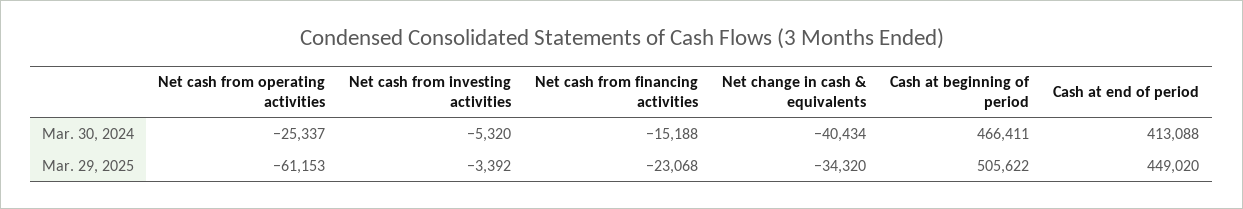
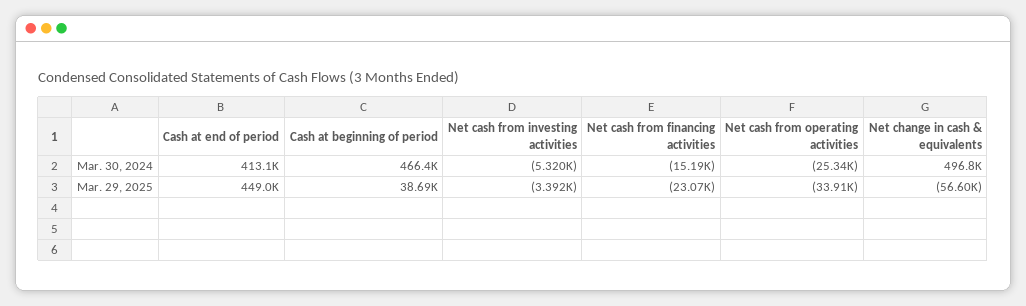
Net change in cash & equivalents, Mar. 30, 2024: -40434 -> 496800
Net cash from operating activities, Mar. 29, 2025: -61153 -> -33910
Net change in cash & equivalents, Mar. 29, 2025: -34320 -> -56600
Cash at beginning of period, Mar. 29, 2025: 505622 -> 38690

